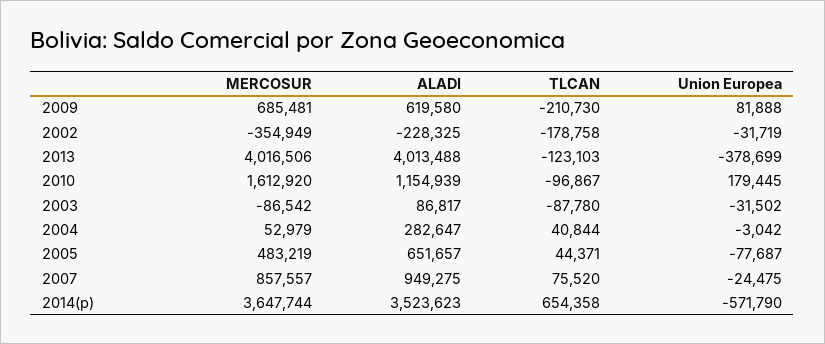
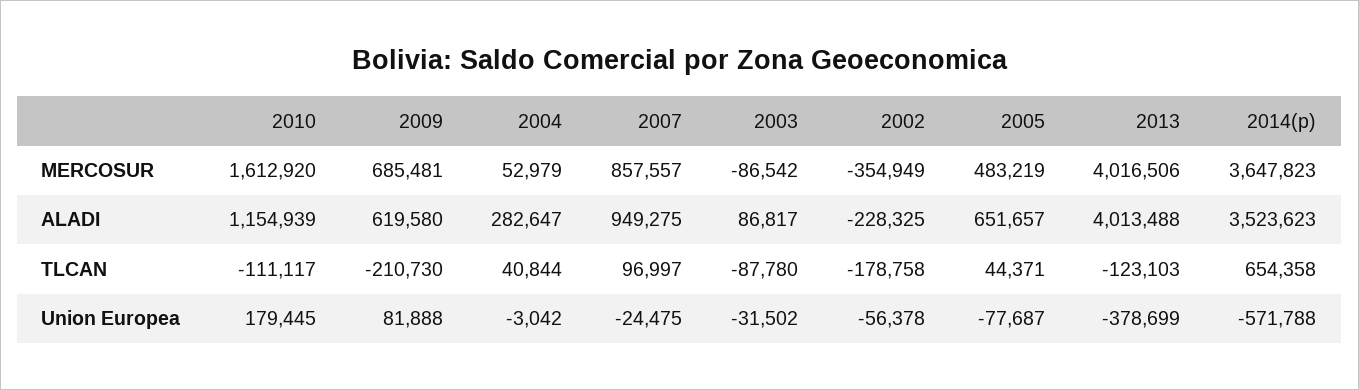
Union Europea, 2002: -31719 -> -56378
TLCAN, 2010: -96867 -> -111117
TLCAN, 2007: 75520 -> 96997
MERCOSUR, 2014(p): 3647744 -> 3647823
Union Europea, 2014(p): -571790 -> -571788

